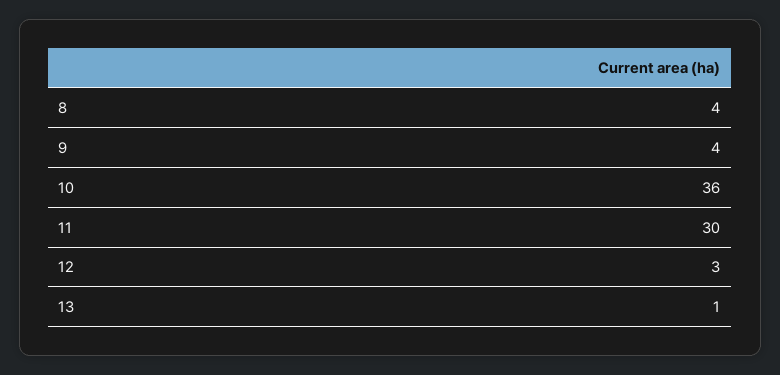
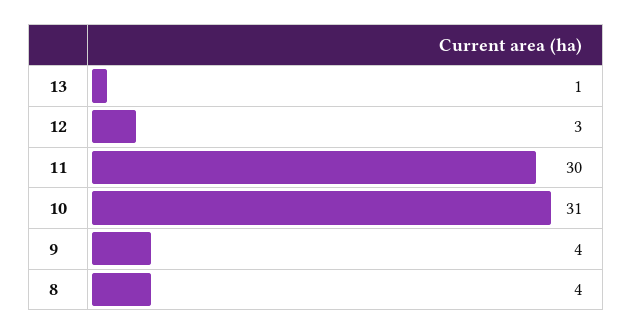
10: 36 -> 31

